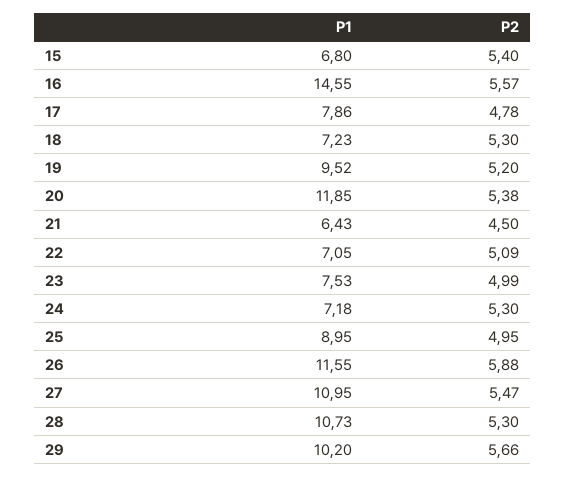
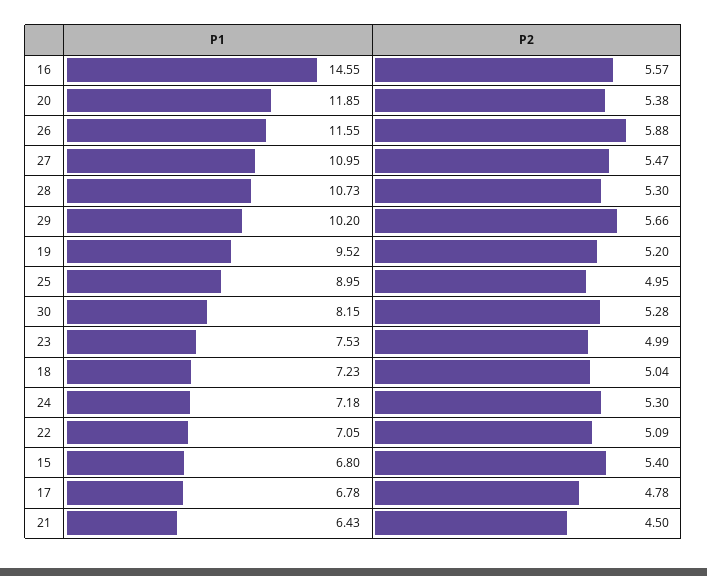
P1, 17: 7.86 -> 6.78
P2, 18: 5.3 -> 5.04
P1, 30: none -> 8.15
P2, 30: none -> 5.28

